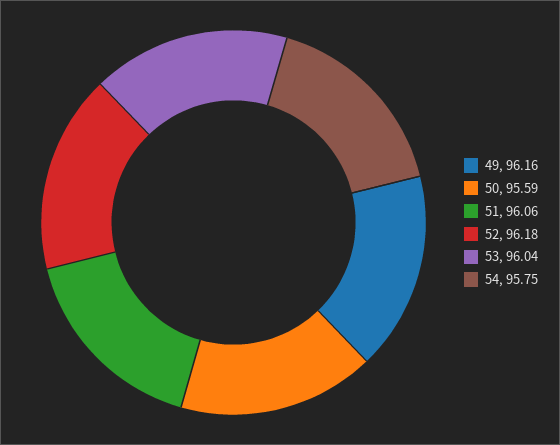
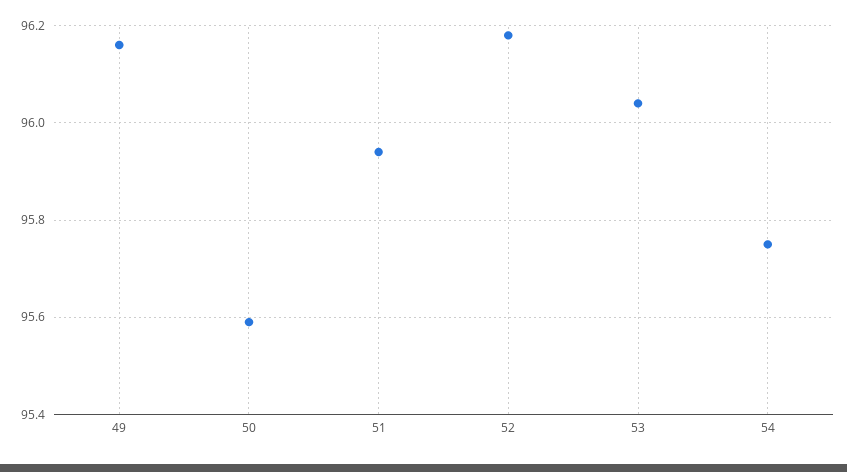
51: 96.06 -> 95.95

